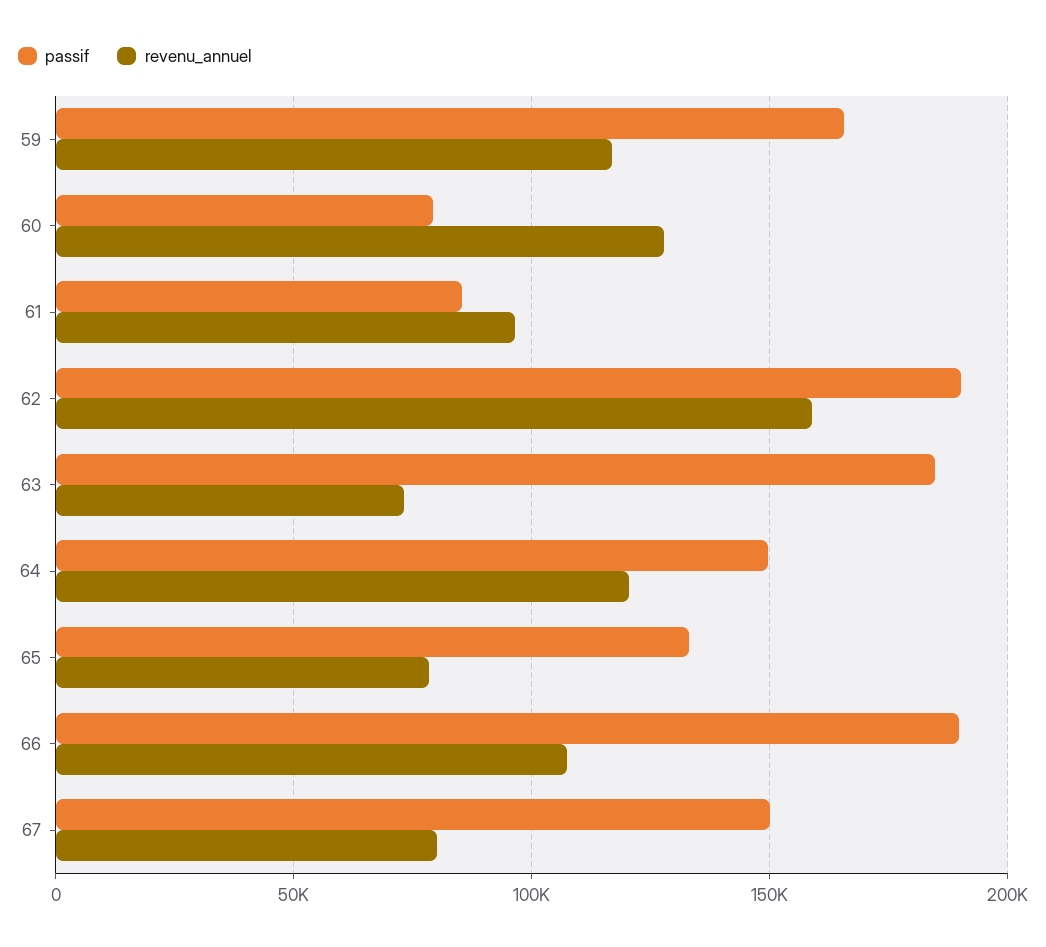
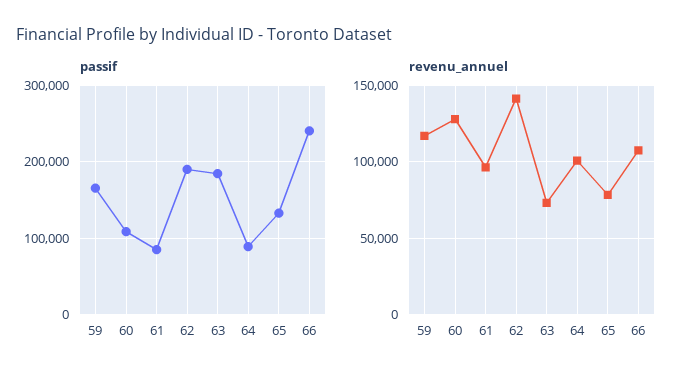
passif, 60: 80000 -> 110000
revenu_annuel, 62: 160000 -> 140000
passif, 64: 150000 -> 90000
revenu_annuel, 64: 120000 -> 100000
passif, 66: 190000 -> 240000
passif, 67: 150000 -> none
revenu_annuel, 67: 80000 -> none

